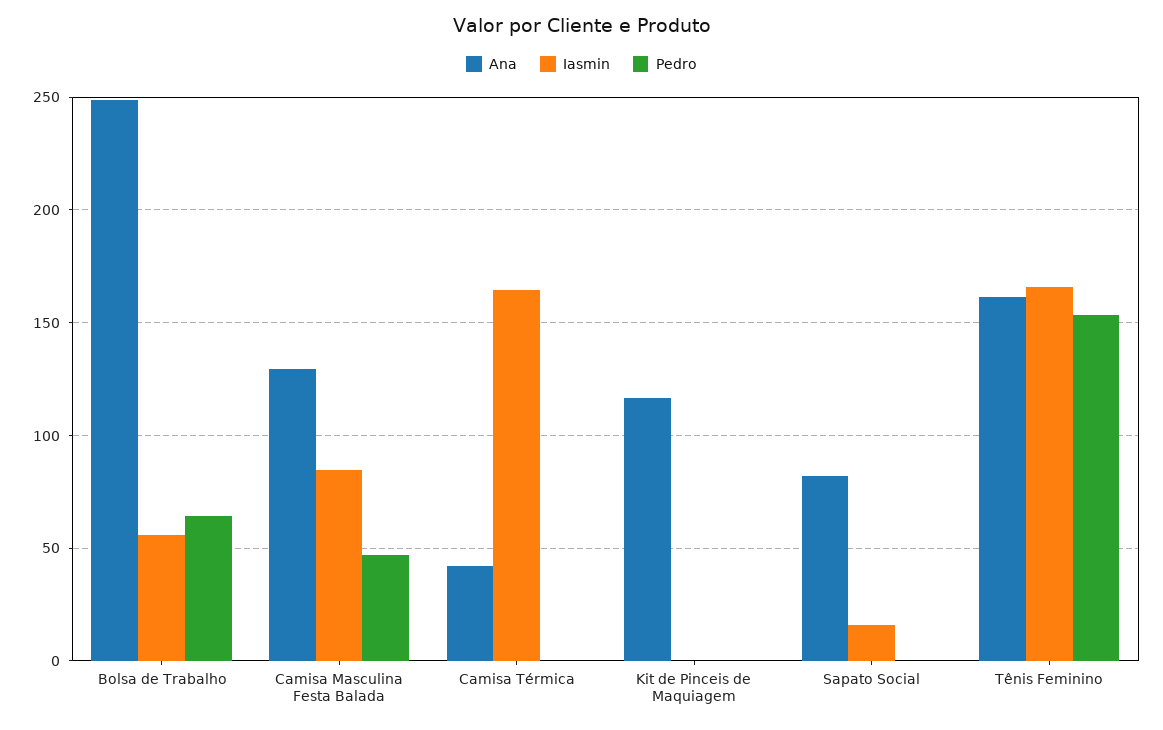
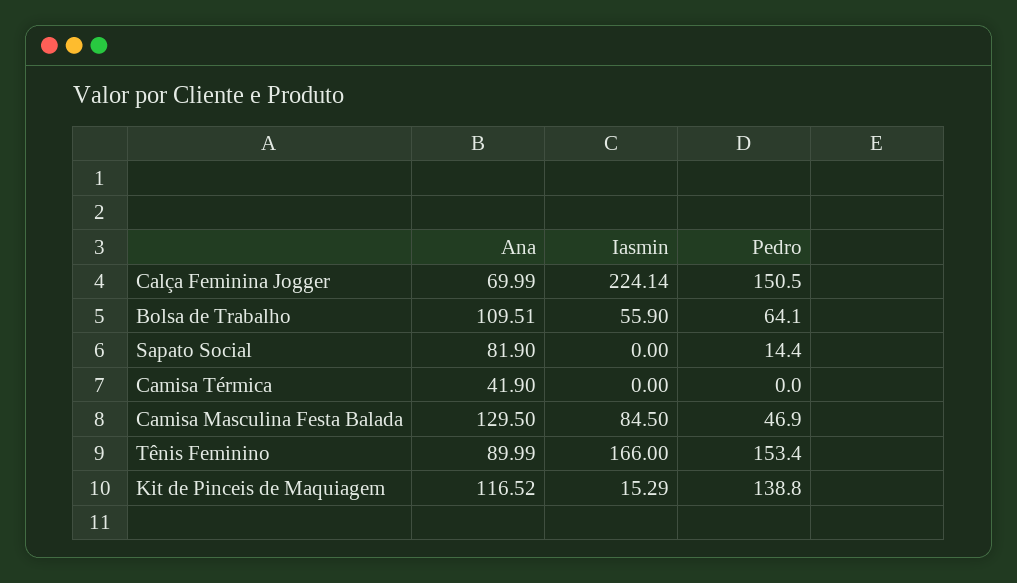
Ana, Bolsa de Trabalho: 250 -> 109.51
Iasmin, Camisa Térmica: 165 -> 0
Iasmin, Kit de Pinceis de Maquiagem: 0 -> 15.29
Pedro, Kit de Pinceis de Maquiagem: 0 -> 138.8
Iasmin, Sapato Social: 15 -> 0
Pedro, Sapato Social: 0 -> 14.4
Ana, Tênis Feminino: 160 -> 89.99
Ana, Calça Feminina Jogger: none -> 69.99
Iasmin, Calça Feminina Jogger: none -> 224.14
Pedro, Calça Feminina Jogger: none -> 150.5

